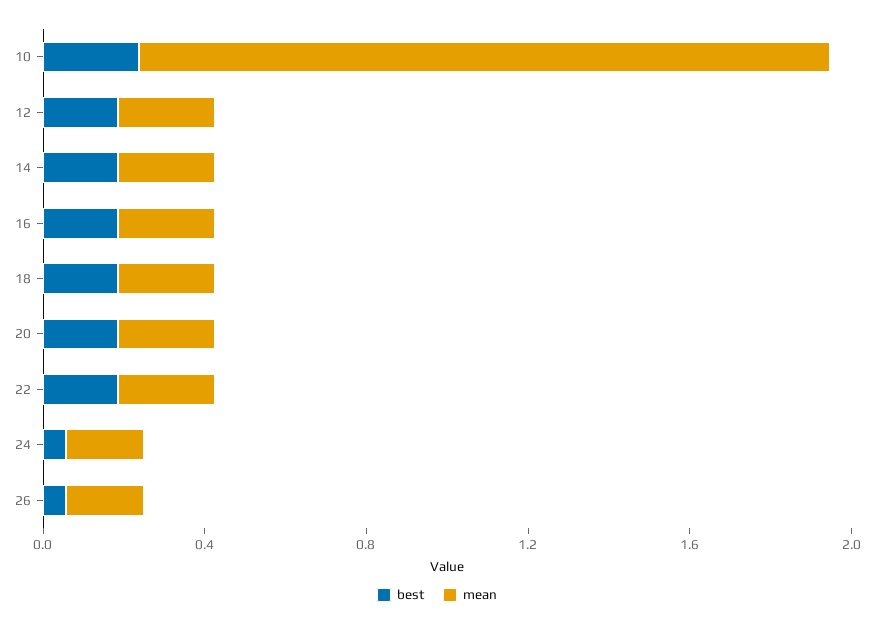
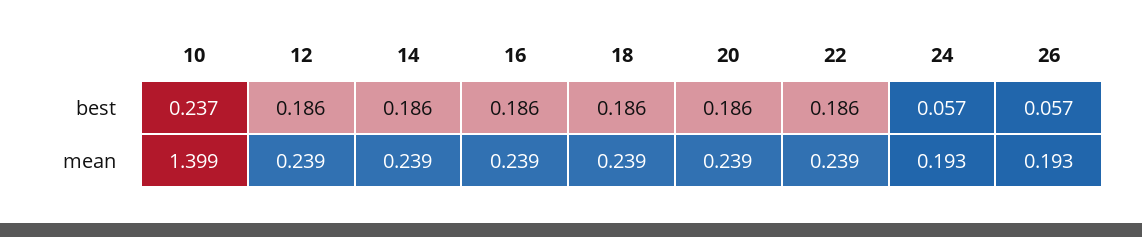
mean, 10: 1.7 -> 1.399

